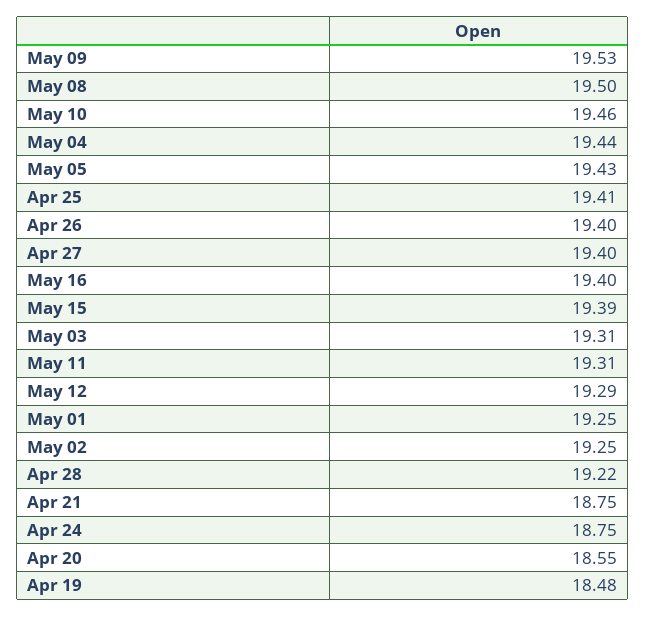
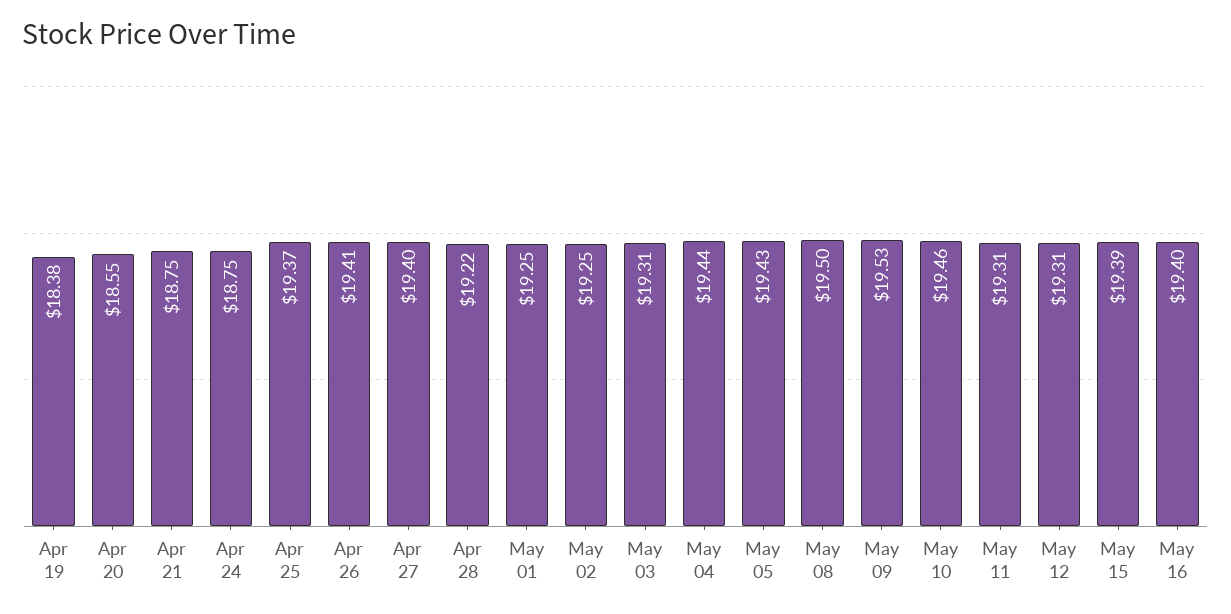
Apr 25: 19.41 -> 19.37
Apr 26: 19.4 -> 19.41
May 12: 19.29 -> 19.31
Apr 19: 18.48 -> 18.38

